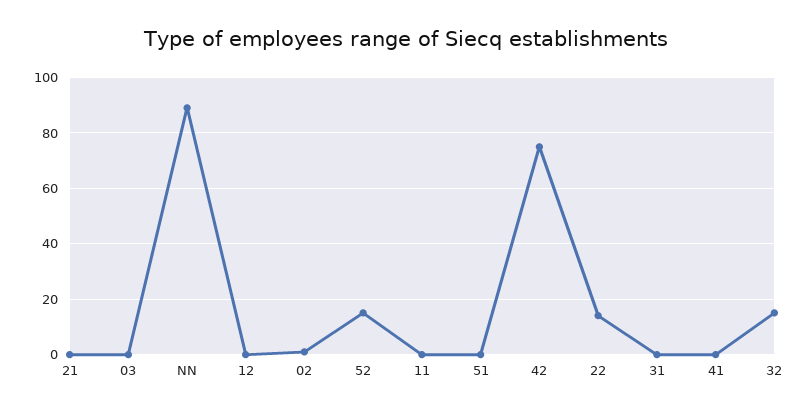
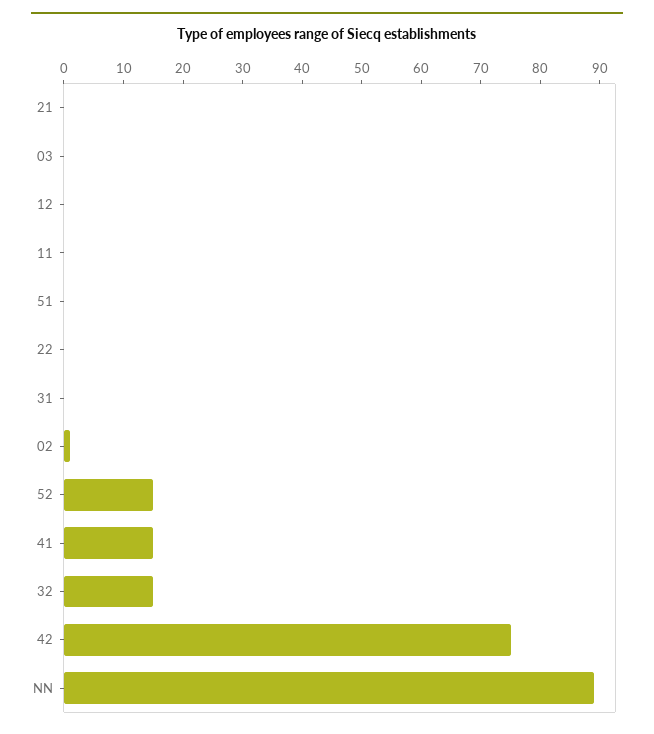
22: 15 -> 0
41: 0 -> 15

